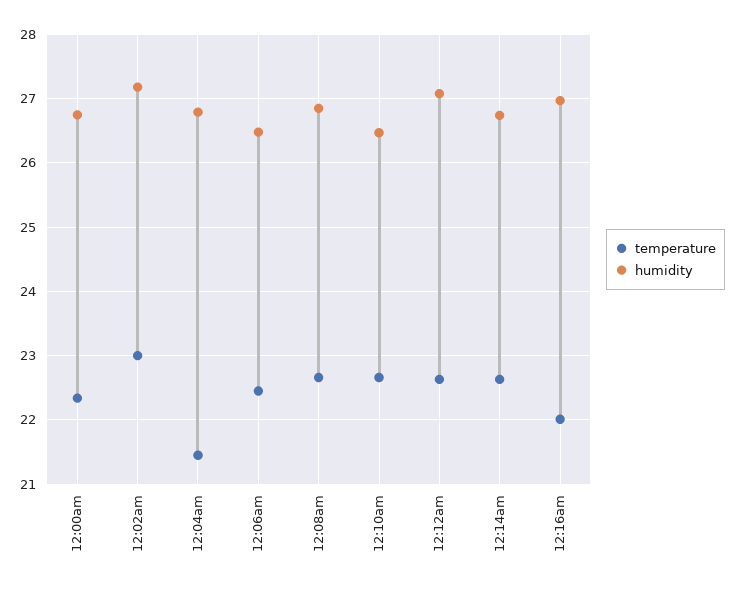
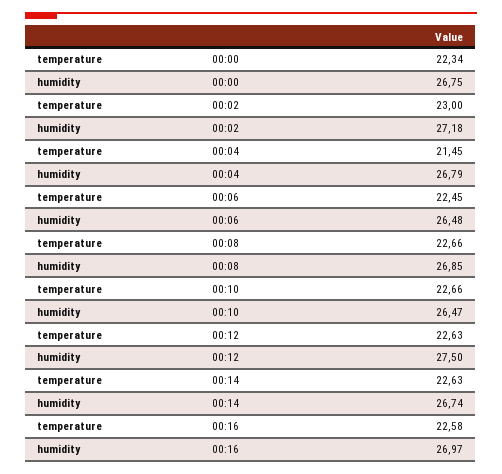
humidity, 12:12am: 27.1 -> 27.5
temperature, 12:16am: 22 -> 22.58

